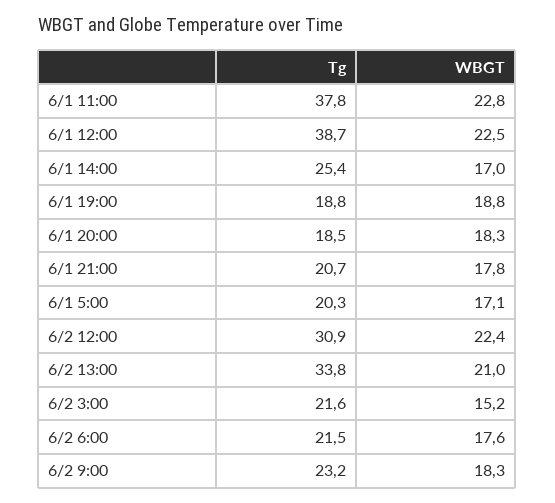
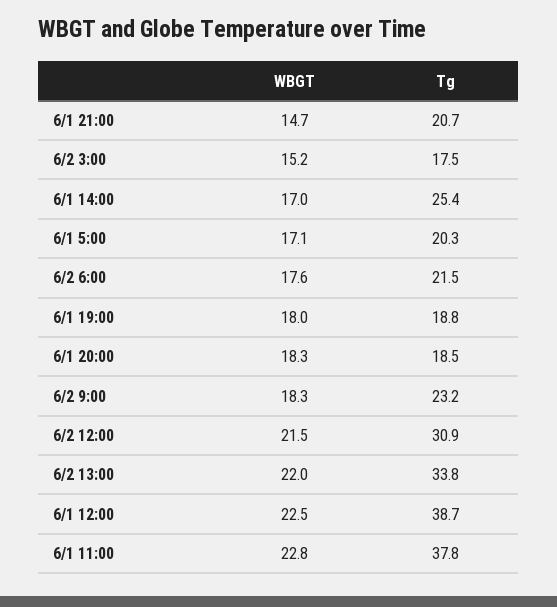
WBGT, 6/1 19:00: 18.8 -> 18
WBGT, 6/1 21:00: 17.8 -> 14.7
WBGT, 6/2 12:00: 22.4 -> 21.5
WBGT, 6/2 13:00: 21 -> 22
Tg, 6/2 3:00: 21.6 -> 17.5

